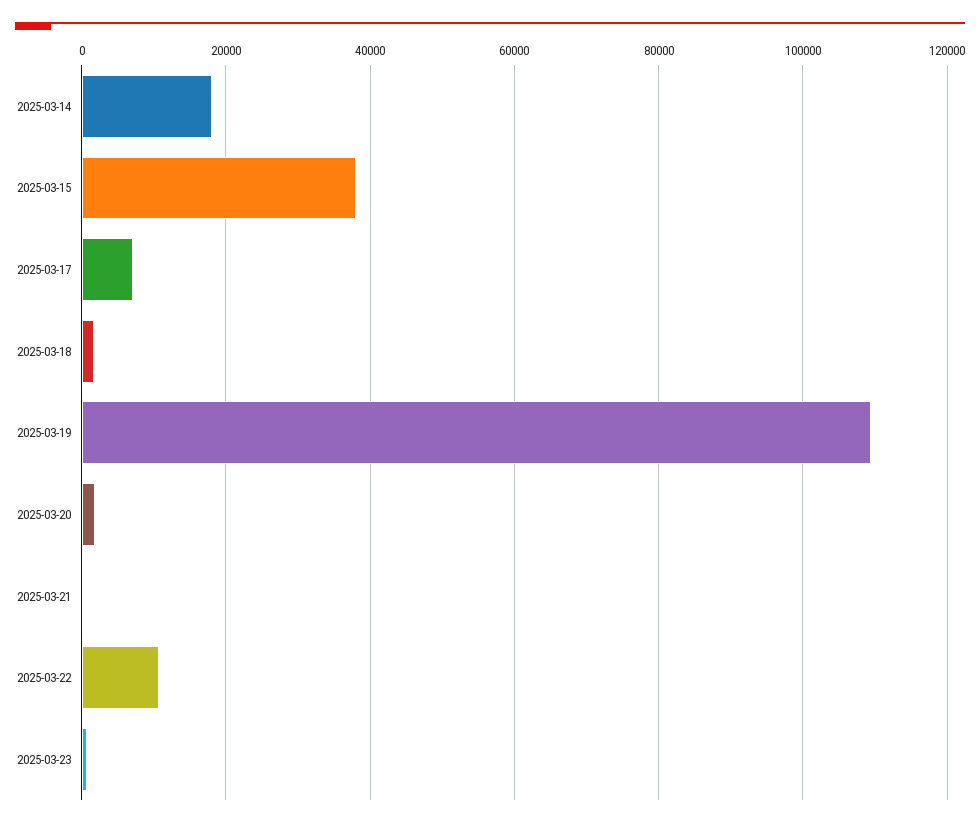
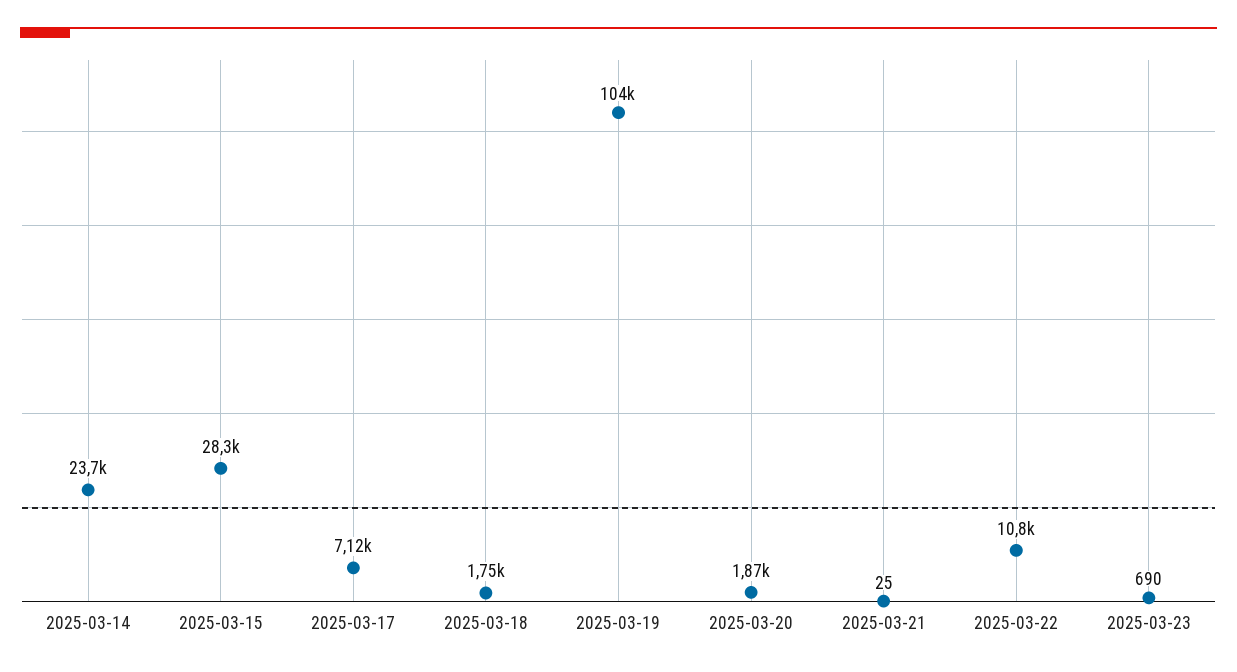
2025-03-14: 18000 -> 23700
2025-03-15: 38000 -> 28300
2025-03-19: 110000 -> 104000

